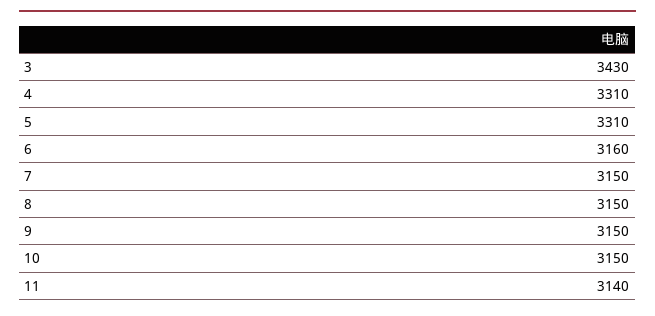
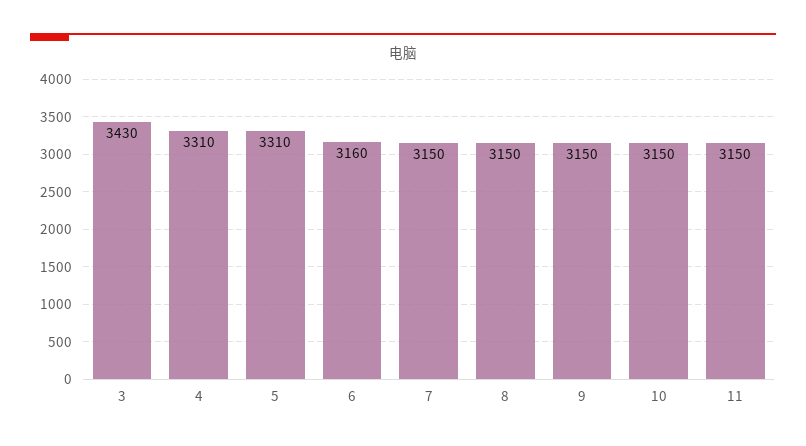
11: 3140 -> 3150

